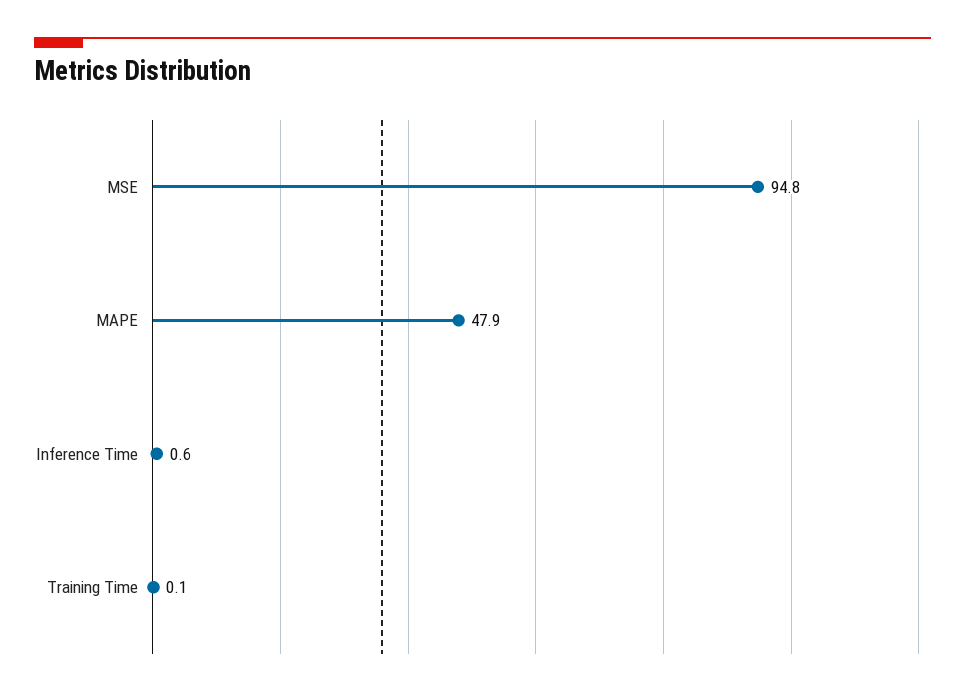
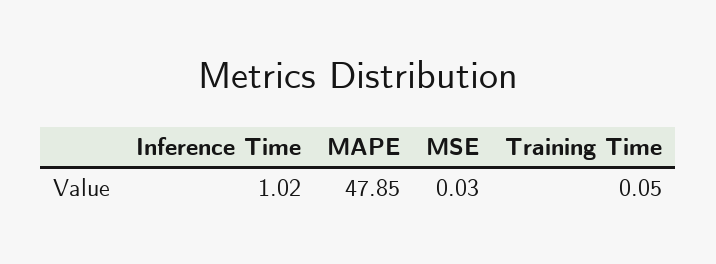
MSE: 94.8 -> 0.03
Inference Time: 0.6 -> 1.02

